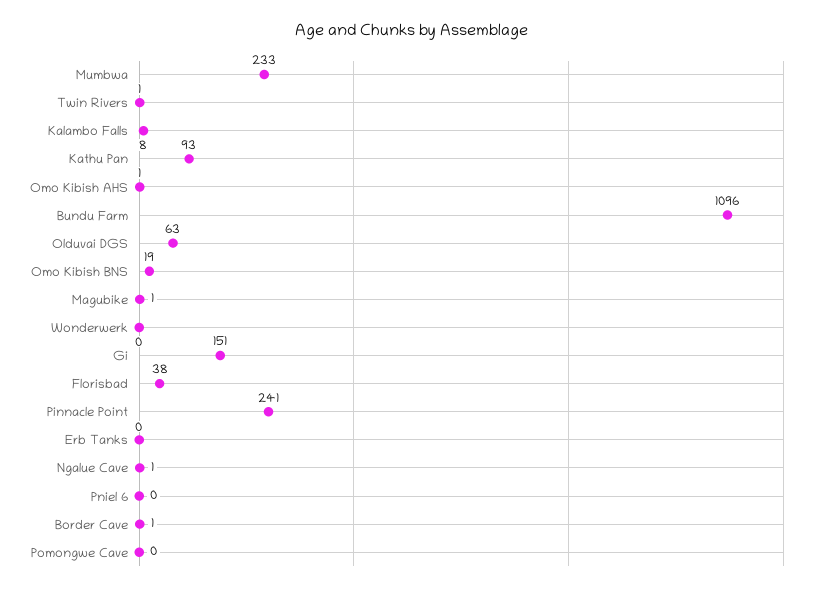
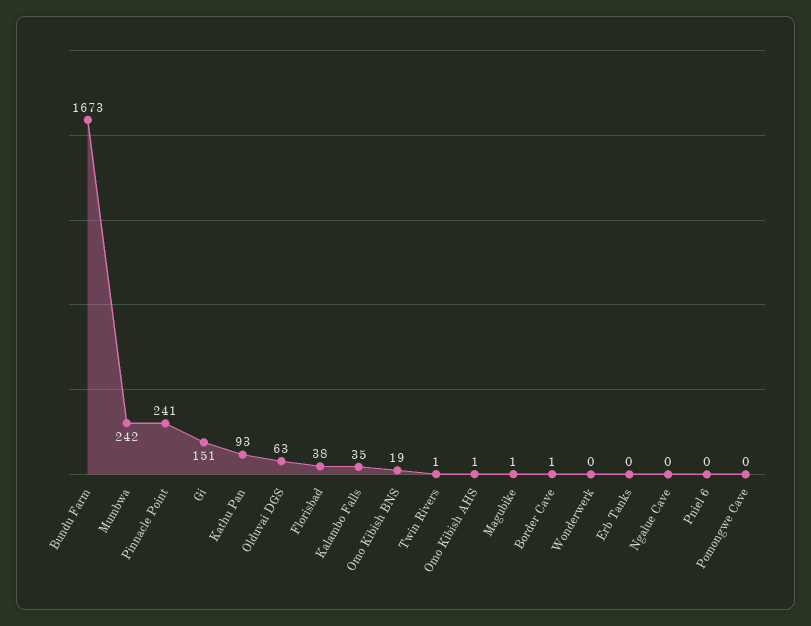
Mumbwa: 233 -> 242
Kalambo Falls: 8 -> 35
Bundu Farm: 1096 -> 1673
Ngalue Cave: 1 -> 0

